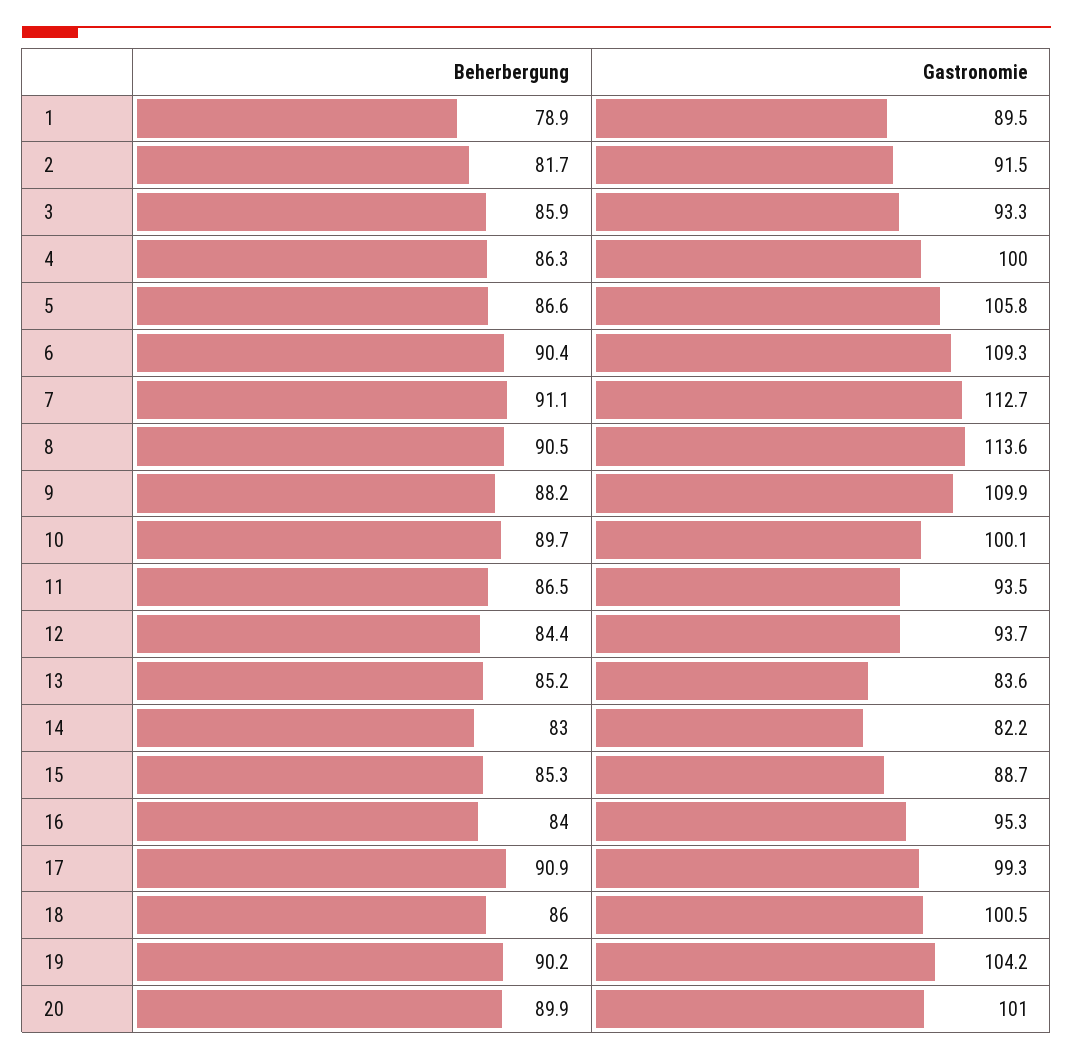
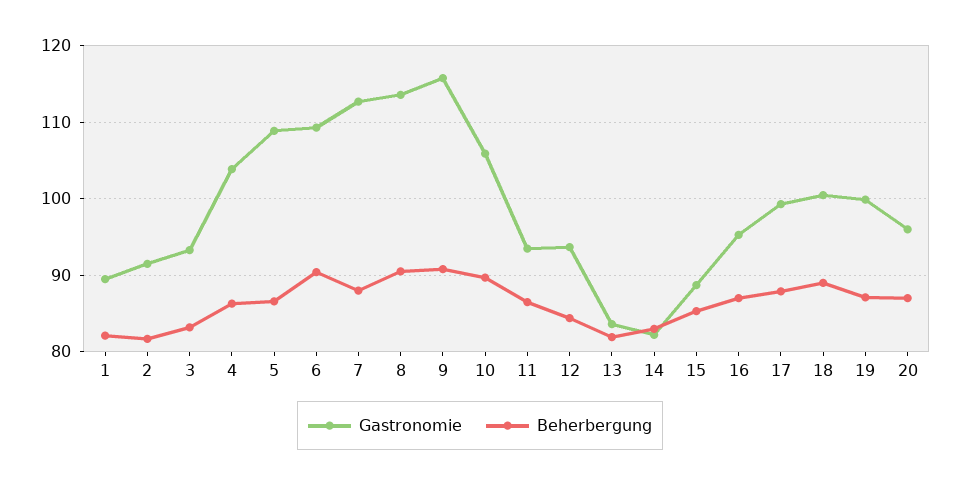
Beherbergung, 1: 78.9 -> 82
Beherbergung, 3: 85.9 -> 83
Gastronomie, 4: 100 -> 104
Gastronomie, 5: 105.8 -> 109
Beherbergung, 7: 91.1 -> 88
Beherbergung, 9: 88.2 -> 91
Gastronomie, 9: 109.9 -> 116
Gastronomie, 10: 100.1 -> 106
Beherbergung, 13: 85.2 -> 82
Beherbergung, 16: 84 -> 87
Beherbergung, 17: 90.9 -> 88
Beherbergung, 18: 86 -> 89
Beherbergung, 19: 90.2 -> 87
Gastronomie, 19: 104.2 -> 100
Beherbergung, 20: 89.9 -> 87
Gastronomie, 20: 101 -> 96

